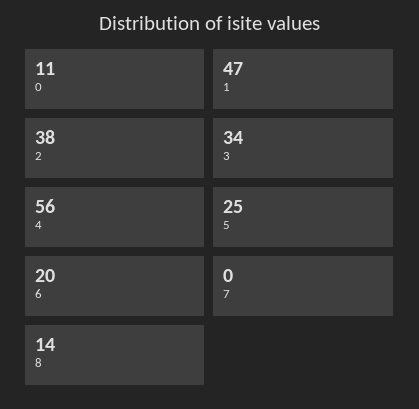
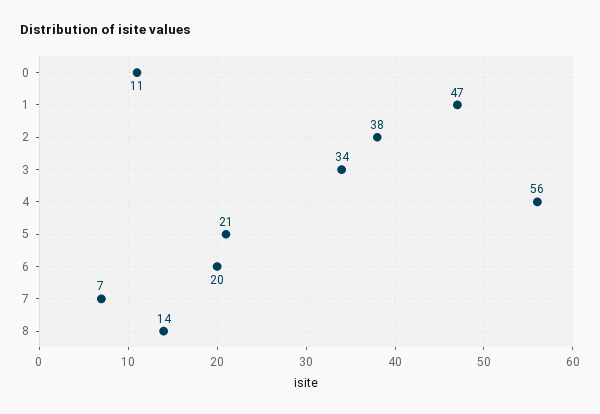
5: 25 -> 21
7: 0 -> 7

